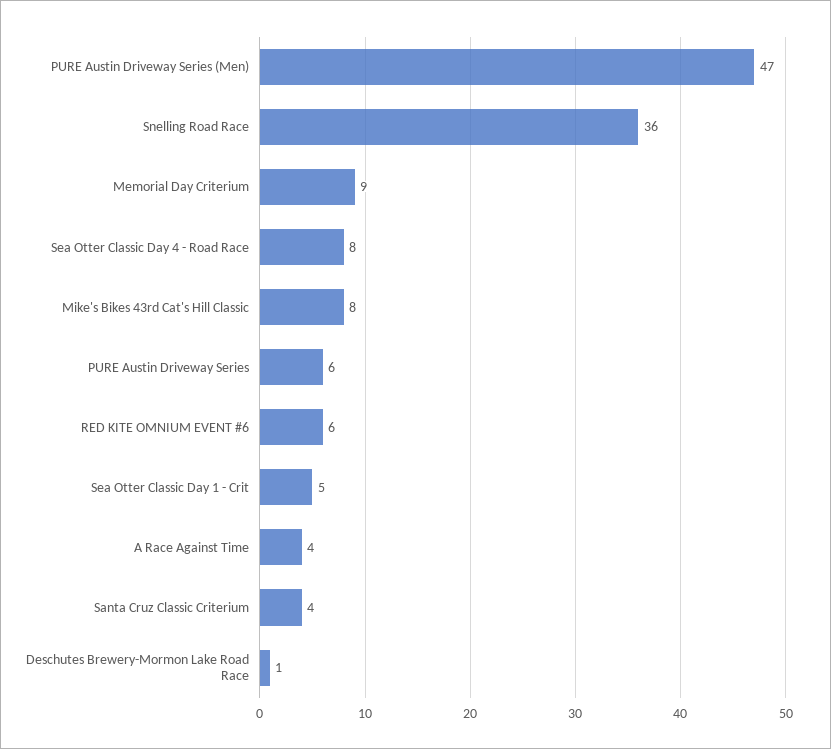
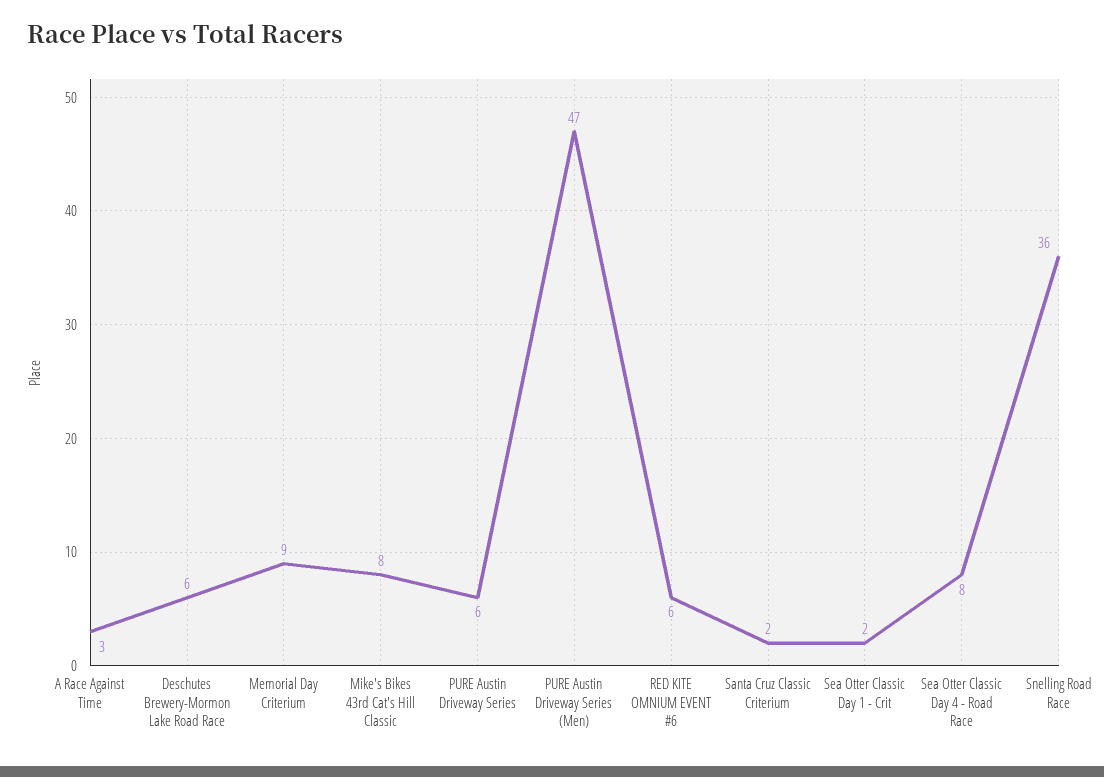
Sea Otter Classic Day 1 - Crit: 5 -> 2
A Race Against Time: 4 -> 3
Santa Cruz Classic Criterium: 4 -> 2
Deschutes Brewery-Mormon Lake Road Race: 1 -> 6

